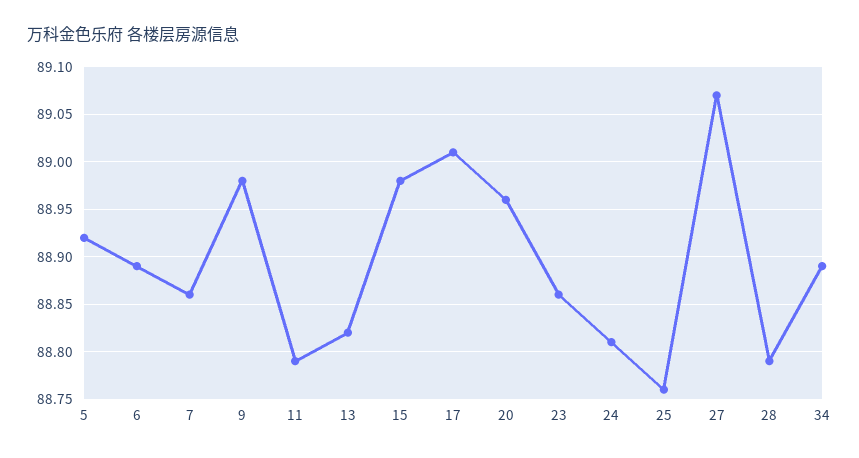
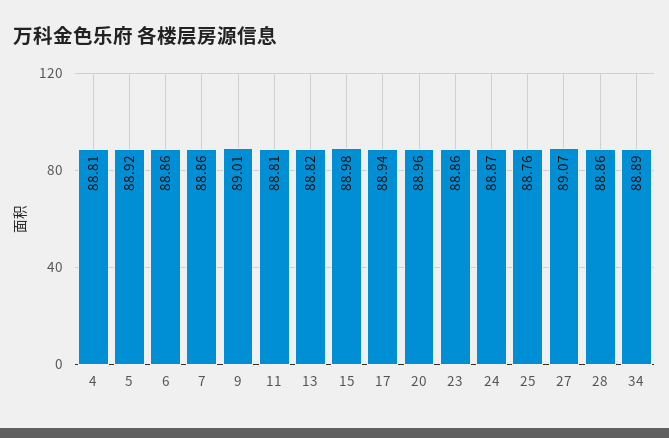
6: 88.89 -> 88.86
9: 88.98 -> 89.01
11: 88.79 -> 88.81
17: 89.01 -> 88.94
24: 88.81 -> 88.87
28: 88.79 -> 88.86
4: none -> 88.81

